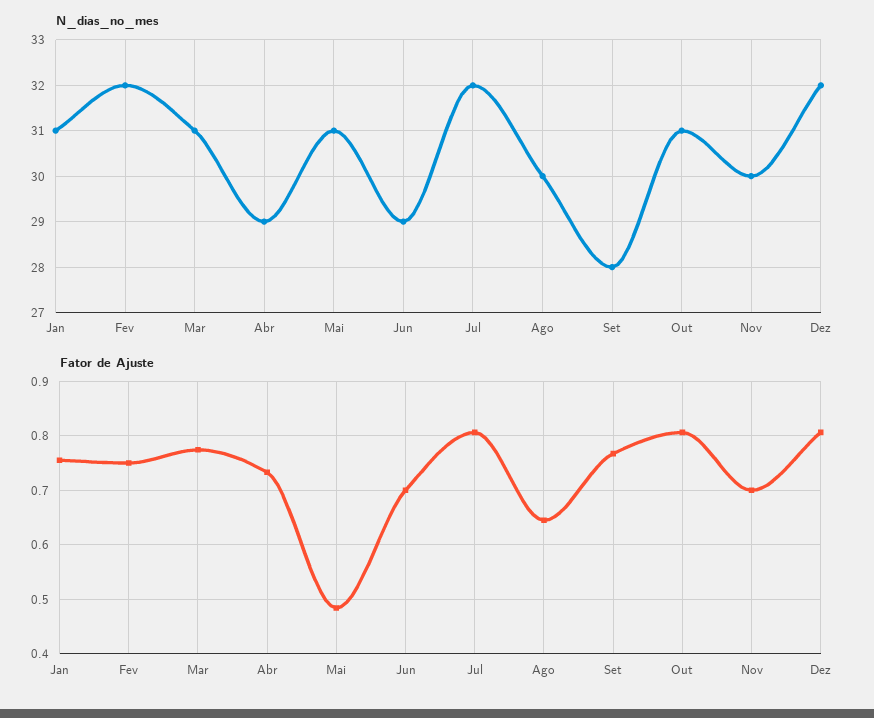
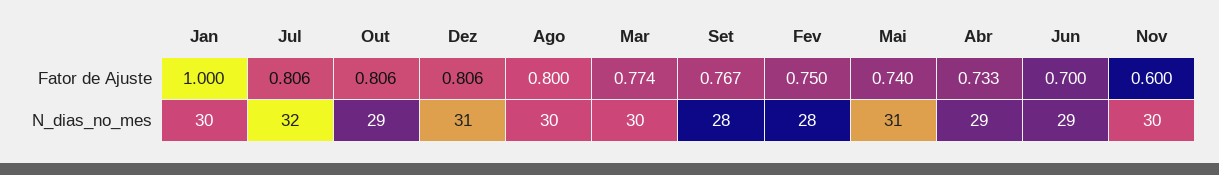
N_dias_no_mes, Jan: 31 -> 30
N_dias_no_mes, Fev: 32 -> 28
N_dias_no_mes, Mar: 31 -> 30
N_dias_no_mes, Out: 31 -> 29
N_dias_no_mes, Dez: 32 -> 31
Fator de Ajuste, Jan: 0.76 -> 1
Fator de Ajuste, Mai: 0.48 -> 0.74
Fator de Ajuste, Ago: 0.64 -> 0.8
Fator de Ajuste, Nov: 0.7 -> 0.6

